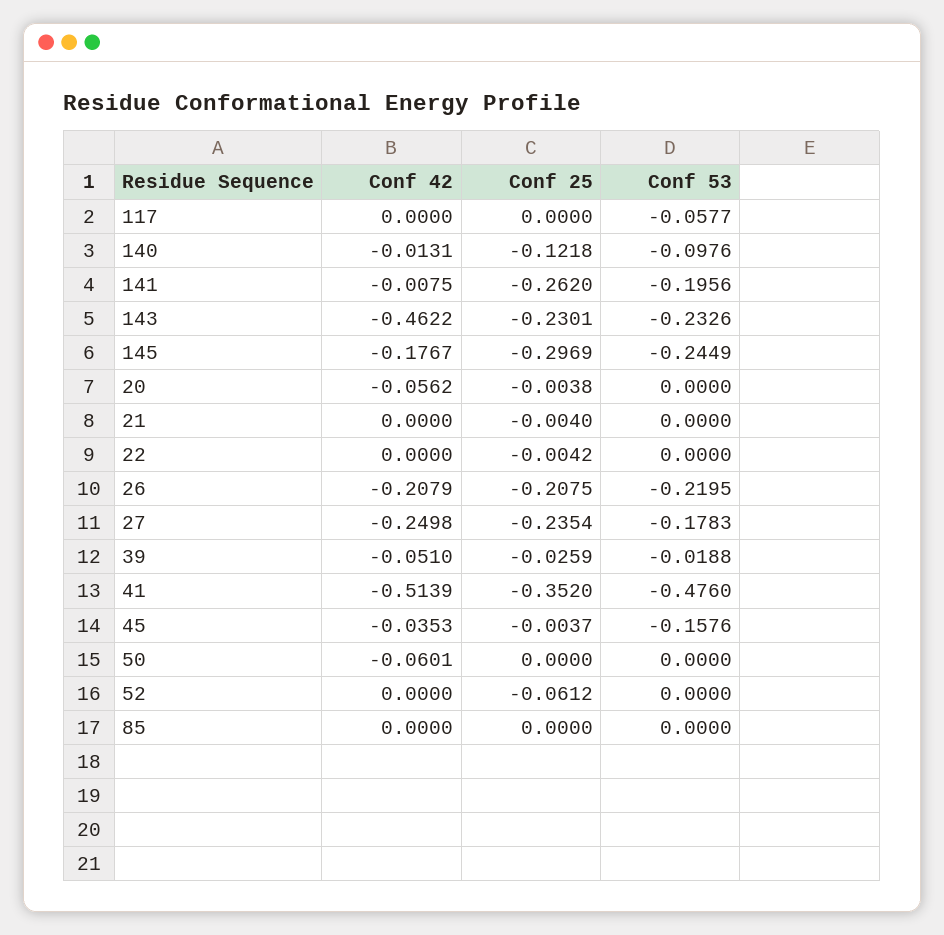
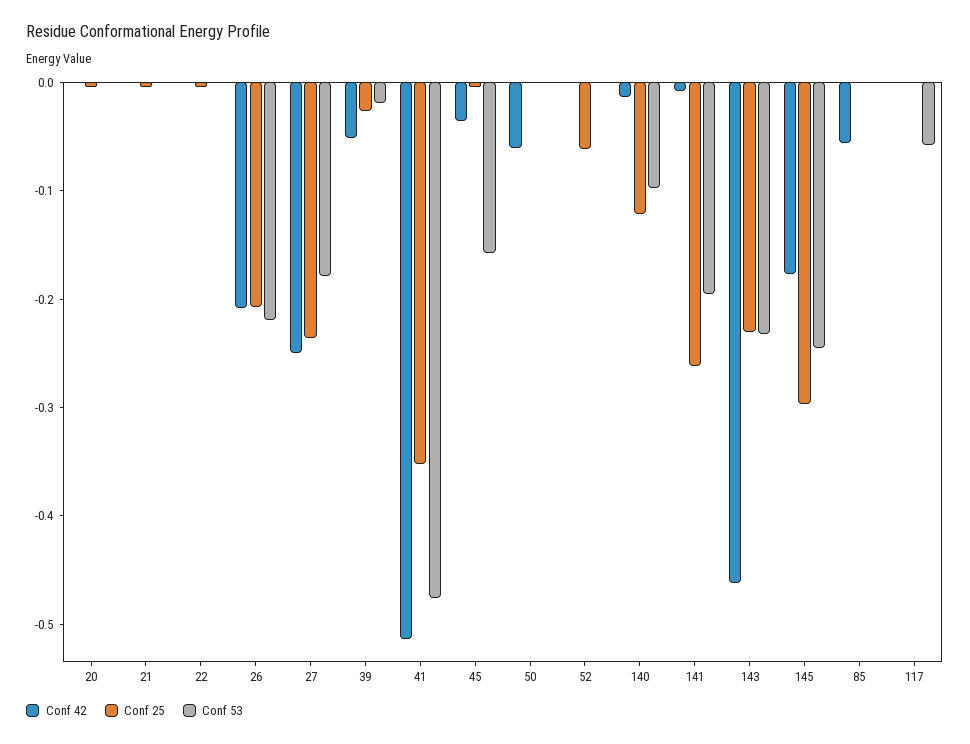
Conf 42, 20: -0.0562 -> 0
Conf 42, 85: 0 -> -0.06

